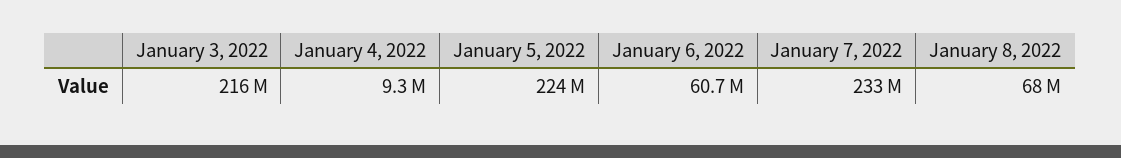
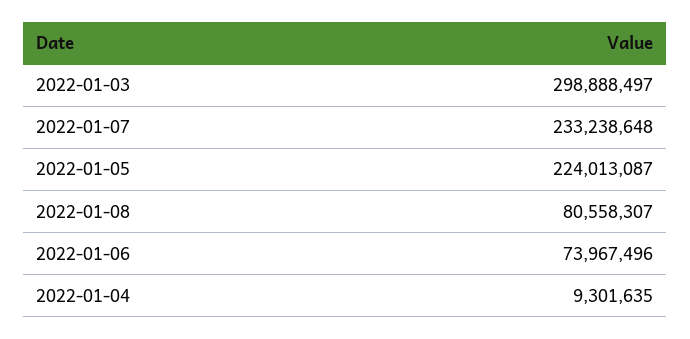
January 3, 2022: 216000000 -> 298888497
January 6, 2022: 60700000 -> 73967496
January 8, 2022: 68000000 -> 80558307

